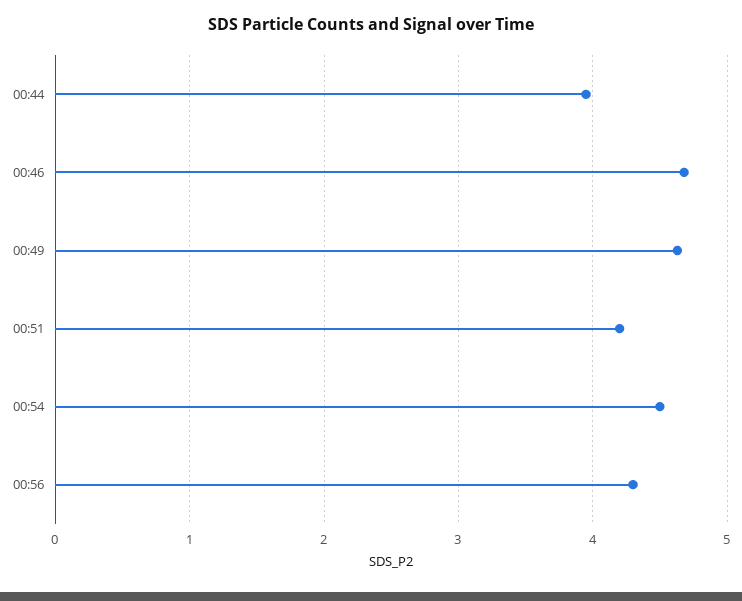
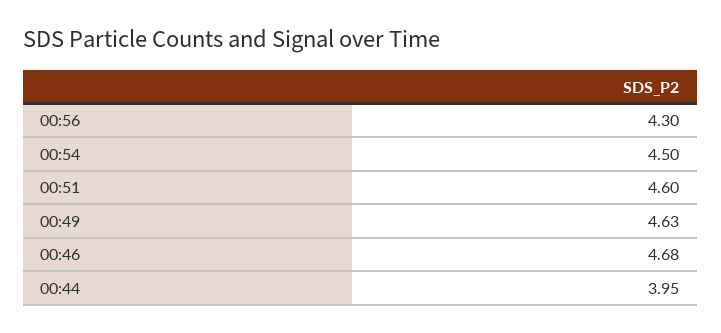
00:51: 4.2 -> 4.6

